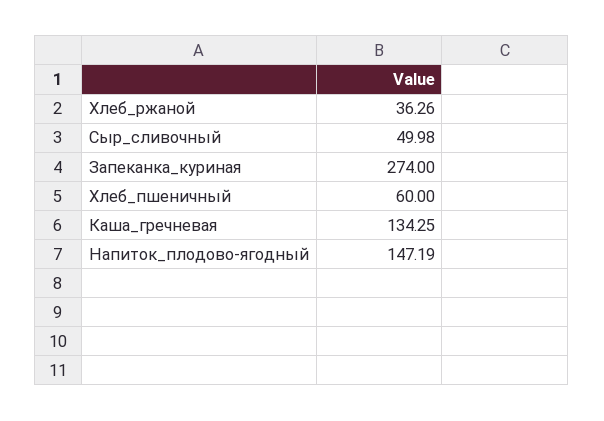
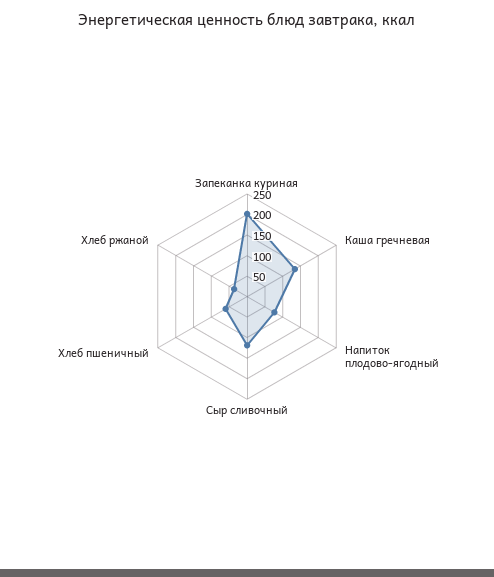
Сыр_сливочный: 49.98 -> 125
Запеканка_куриная: 274 -> 200
Напиток_плодово-ягодный: 147.19 -> 75

